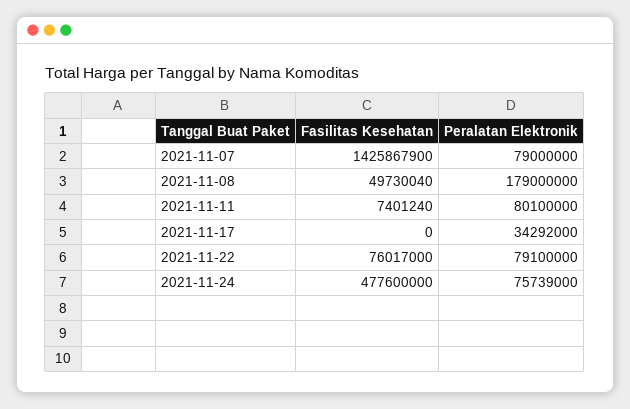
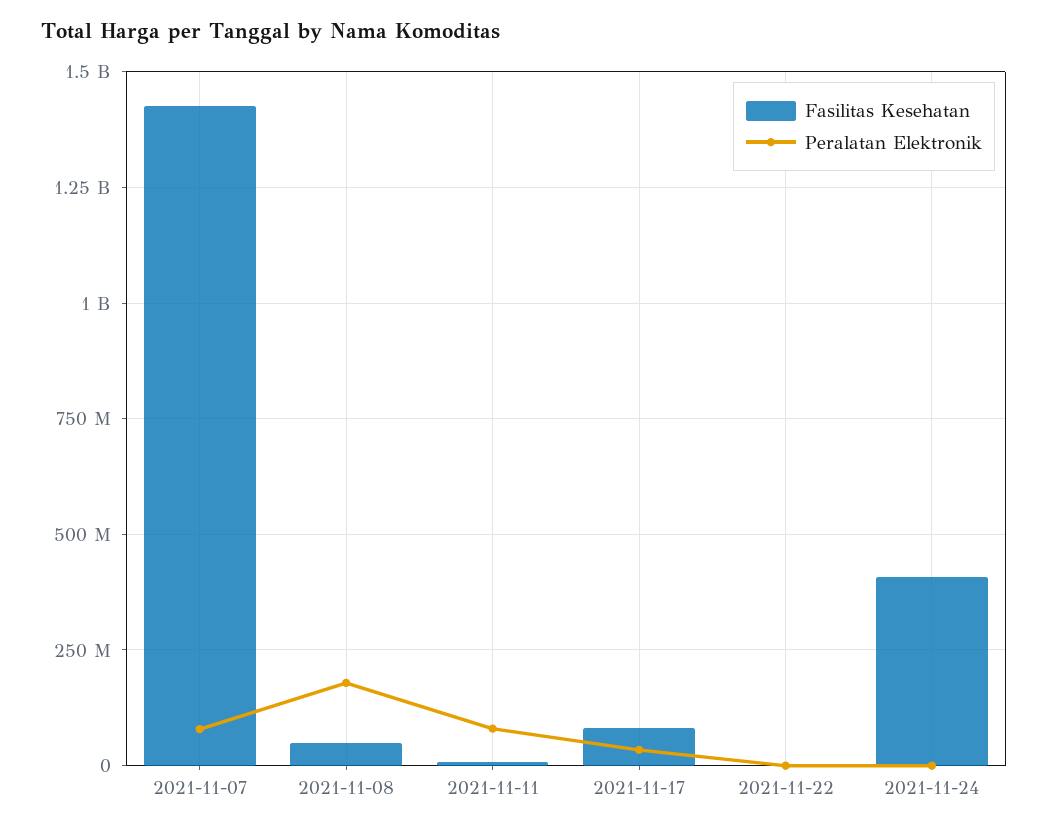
Fasilitas Kesehatan, 2021-11-17: 0 -> 75000000
Fasilitas Kesehatan, 2021-11-22: 76017000 -> 0
Peralatan Elektronik, 2021-11-22: 79100000 -> 0
Fasilitas Kesehatan, 2021-11-24: 477600000 -> 400000000
Peralatan Elektronik, 2021-11-24: 75739000 -> 0

